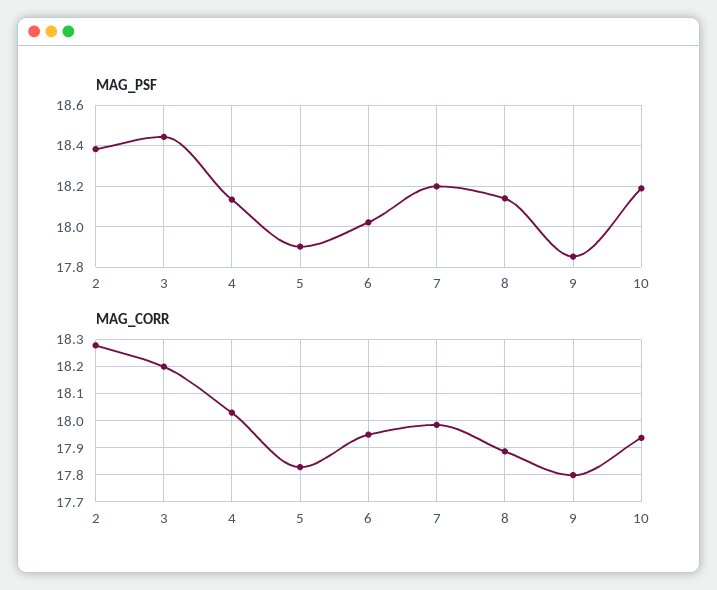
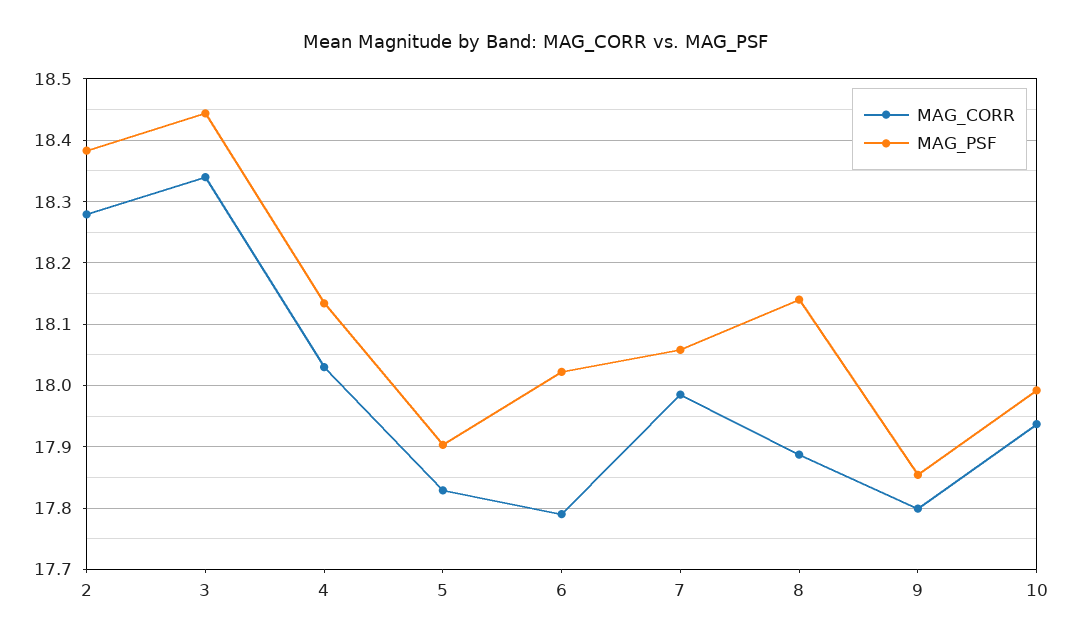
MAG_PSF, 7: 18.2 -> 18.06
MAG_PSF, 10: 18.2 -> 17.99
MAG_CORR, 3: 18.2 -> 18.34
MAG_CORR, 6: 17.95 -> 17.79

